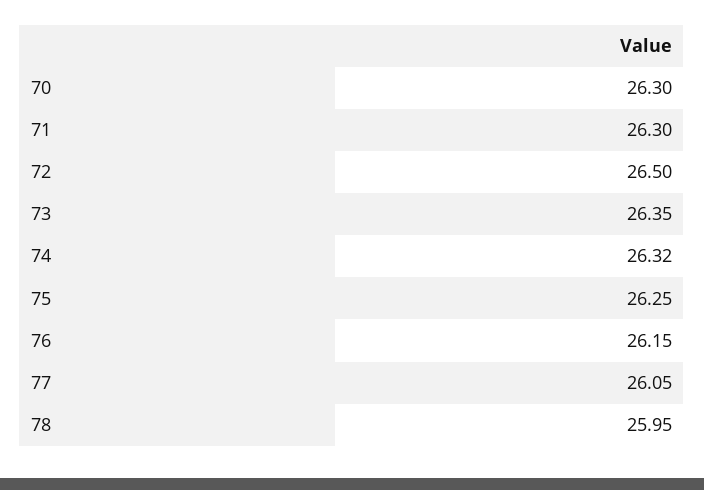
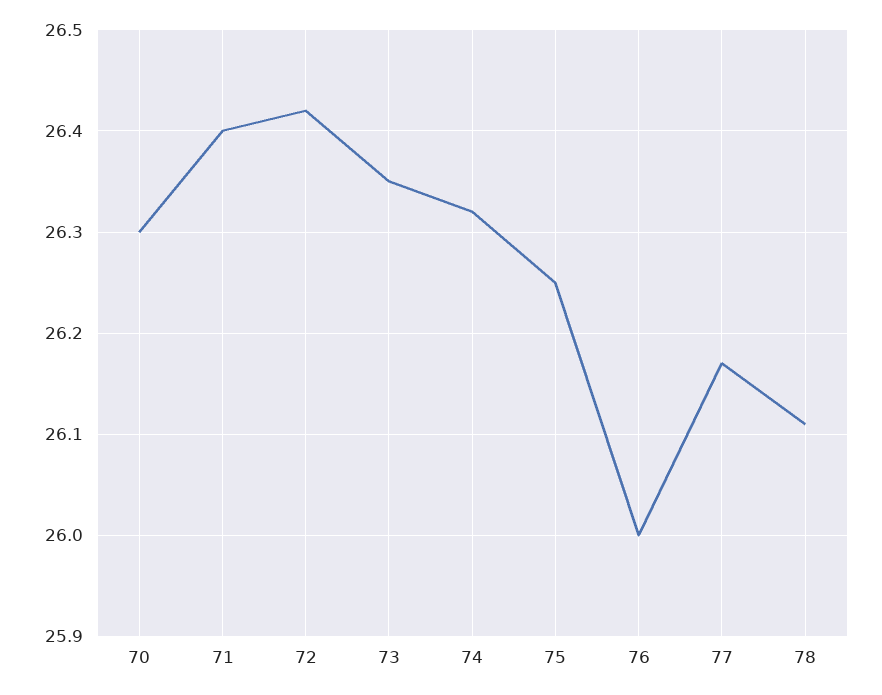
71: 26.3 -> 26.4
72: 26.5 -> 26.42
76: 26.15 -> 26
77: 26.05 -> 26.17
78: 25.95 -> 26.11

